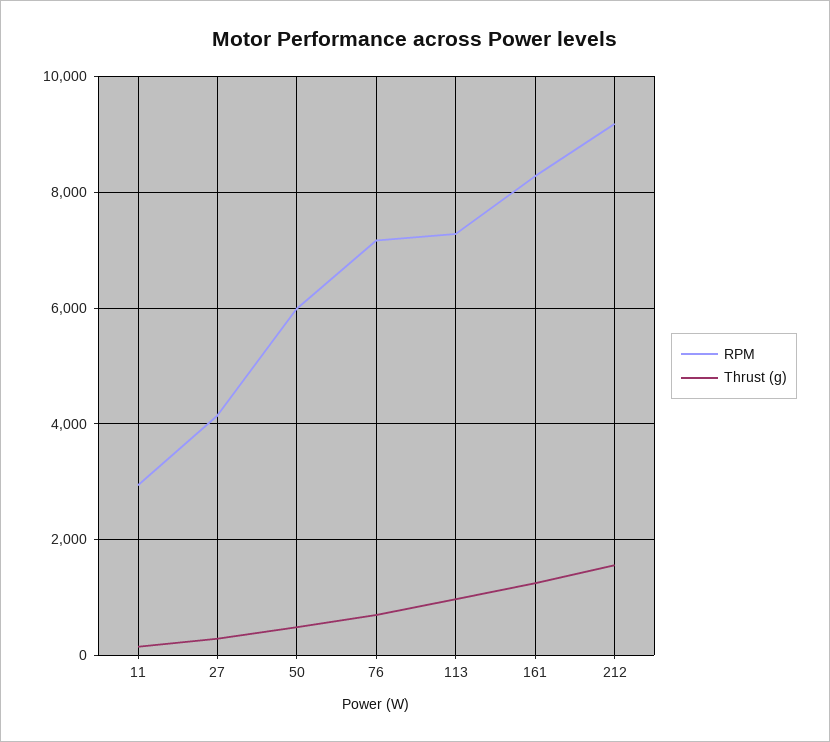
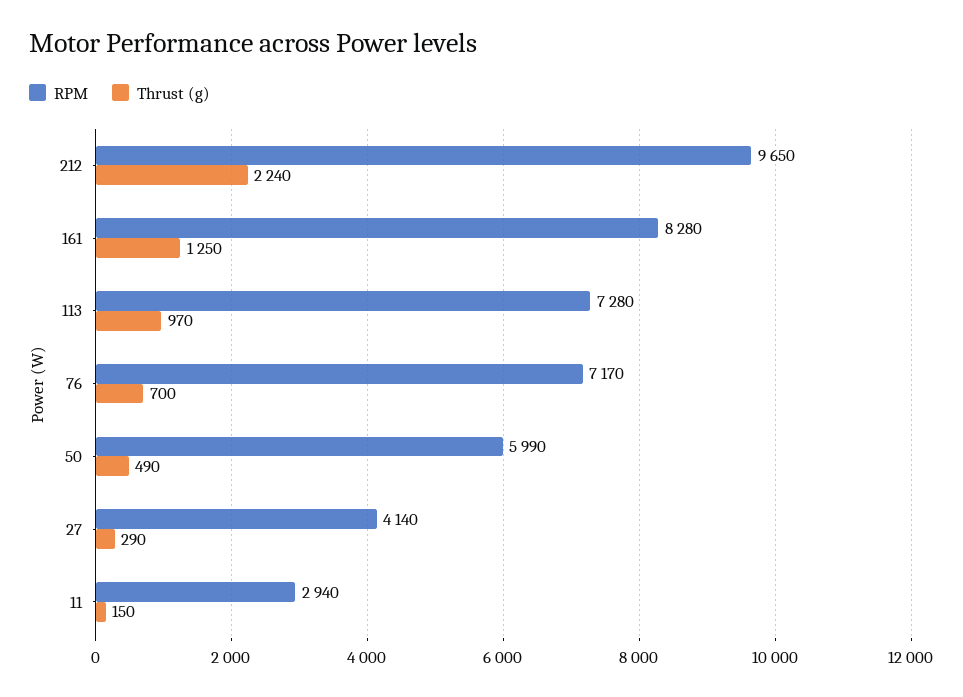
RPM, 212: 9200 -> 9650
Thrust (g), 212: 1600 -> 2240

